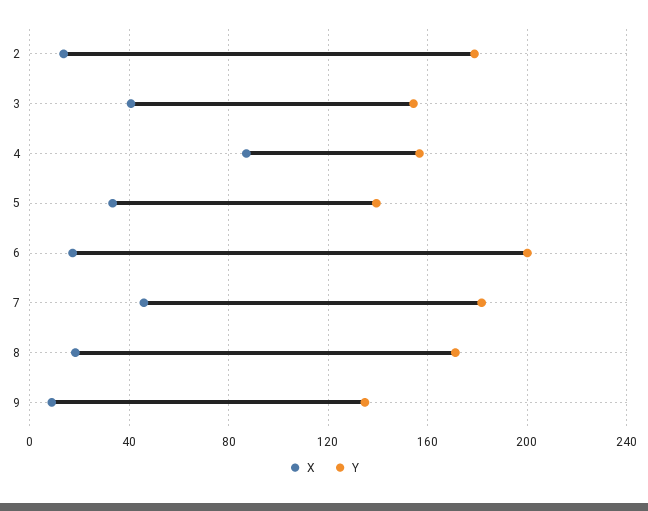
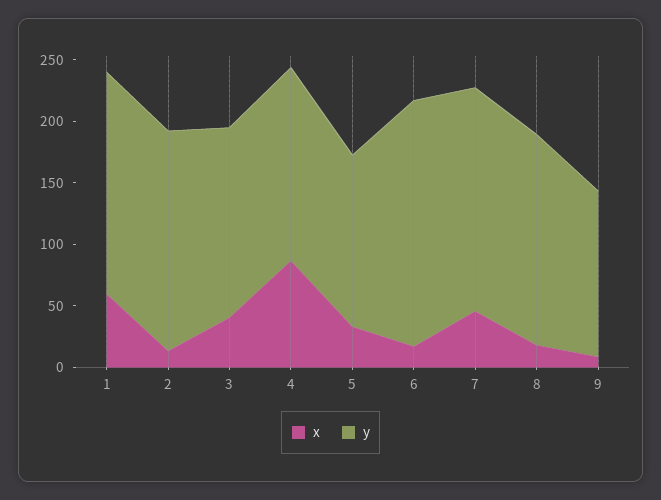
X, 1: none -> 60
Y, 1: none -> 180

